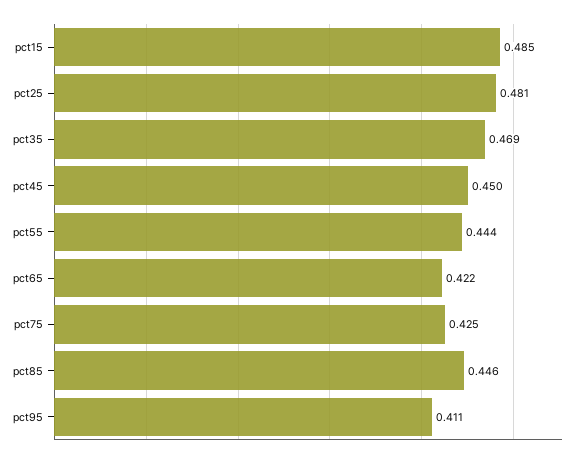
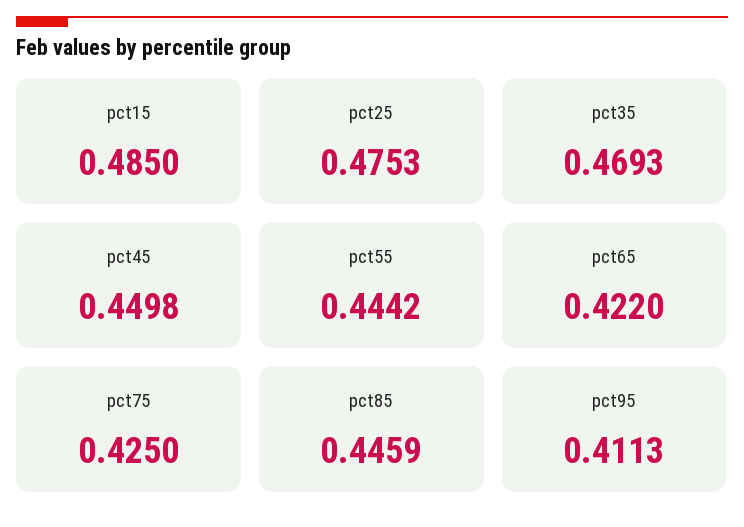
pct25: 0.481 -> 0.4753

